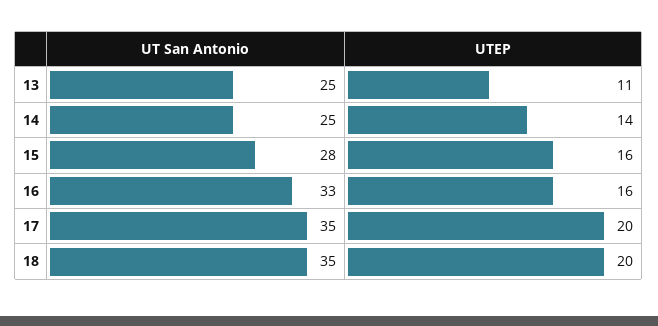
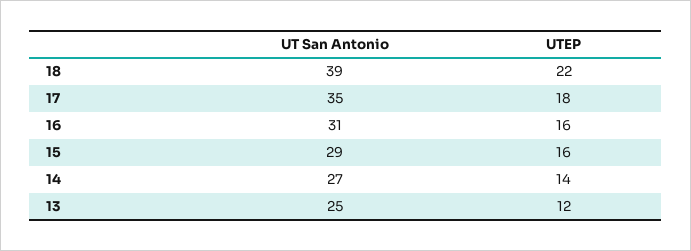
UTEP, 13: 11 -> 12
UT San Antonio, 14: 25 -> 27
UT San Antonio, 15: 28 -> 29
UT San Antonio, 16: 33 -> 31
UTEP, 17: 20 -> 18
UT San Antonio, 18: 35 -> 39
UTEP, 18: 20 -> 22

